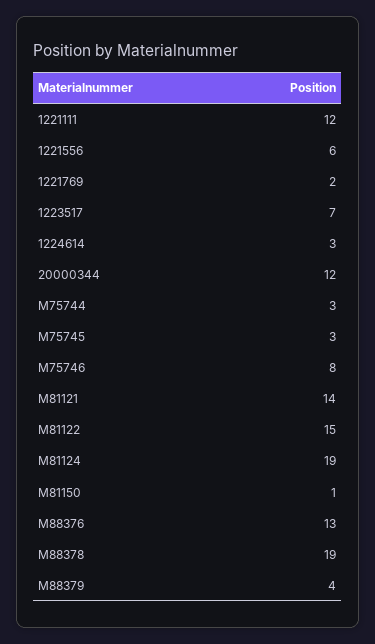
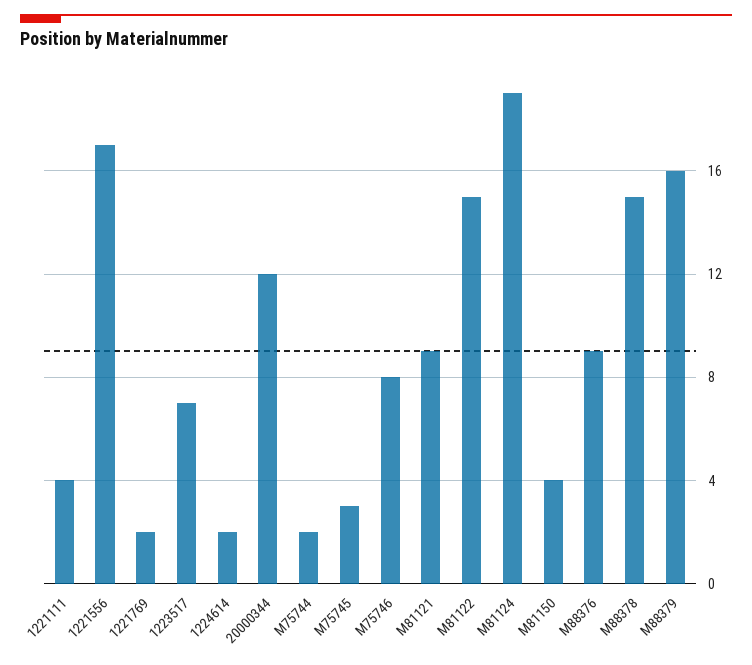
1221111: 12 -> 4
1221556: 6 -> 17
1224614: 3 -> 2
M75744: 3 -> 2
M81121: 14 -> 9
M81150: 1 -> 4
M88376: 13 -> 9
M88378: 19 -> 15
M88379: 4 -> 16

